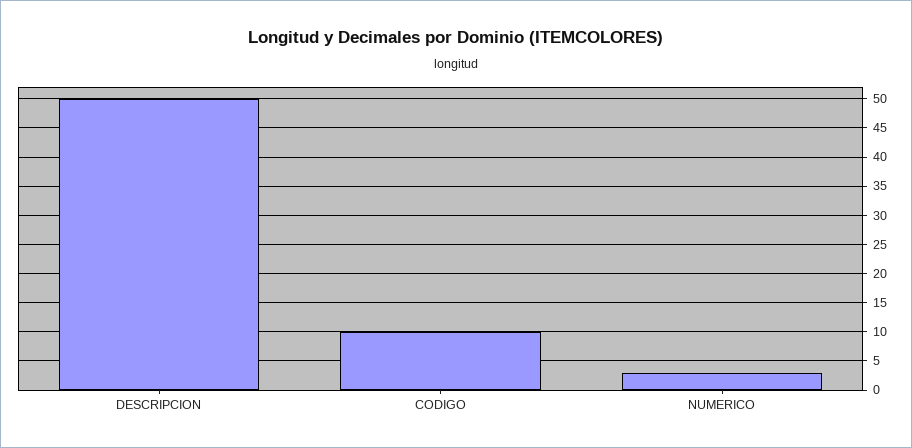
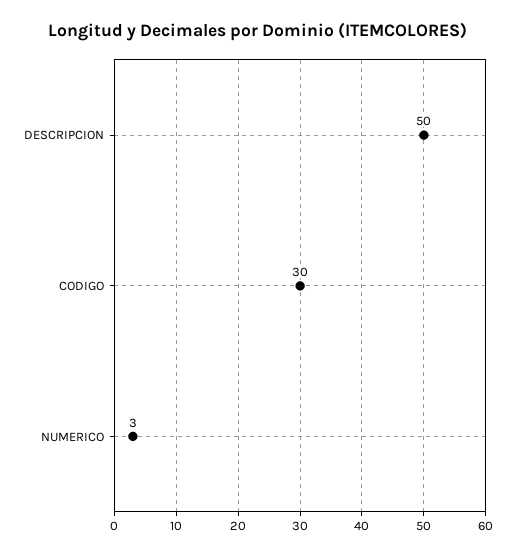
CODIGO: 10 -> 30

